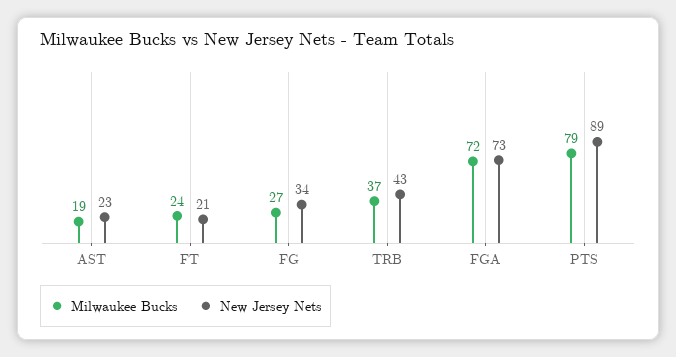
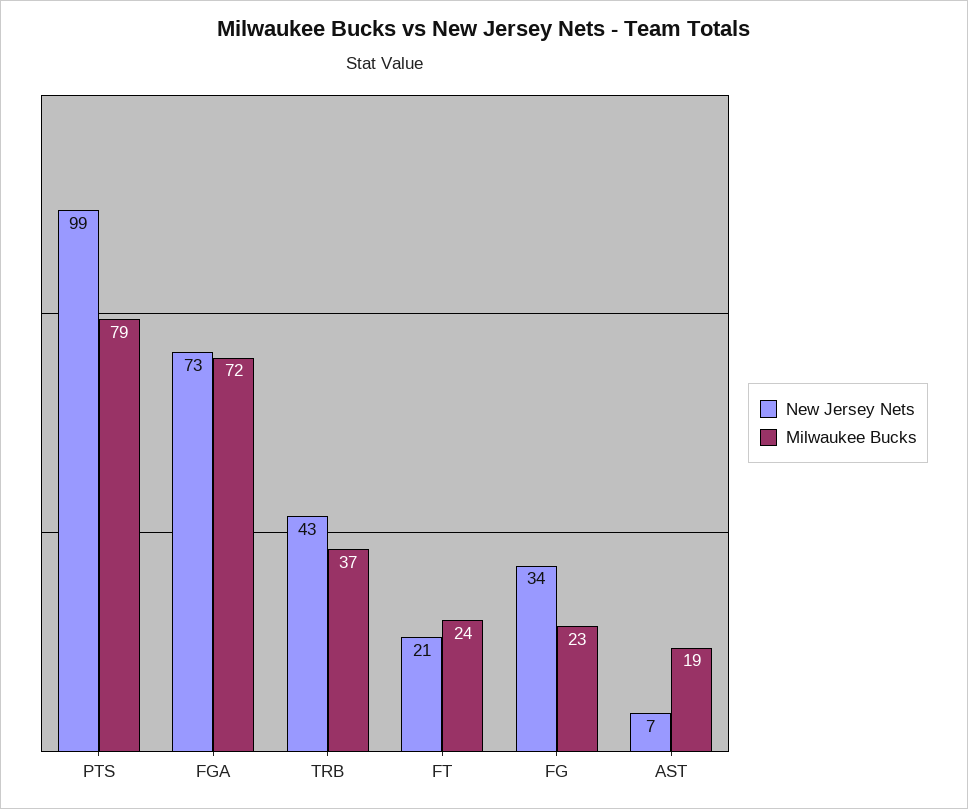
New Jersey Nets, AST: 23 -> 7
Milwaukee Bucks, FG: 27 -> 23
New Jersey Nets, PTS: 89 -> 99

